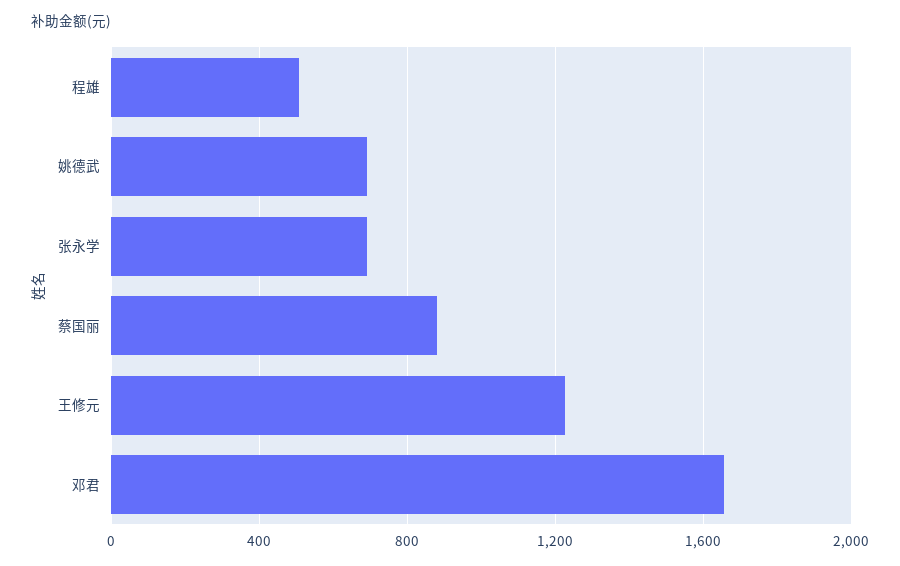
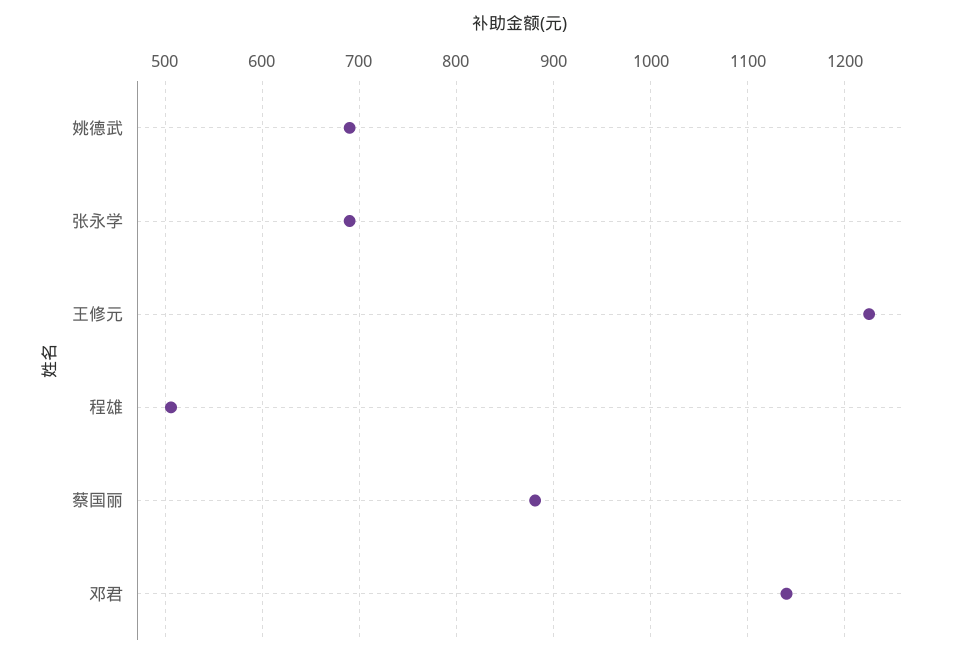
邓君: 1650 -> 1140

